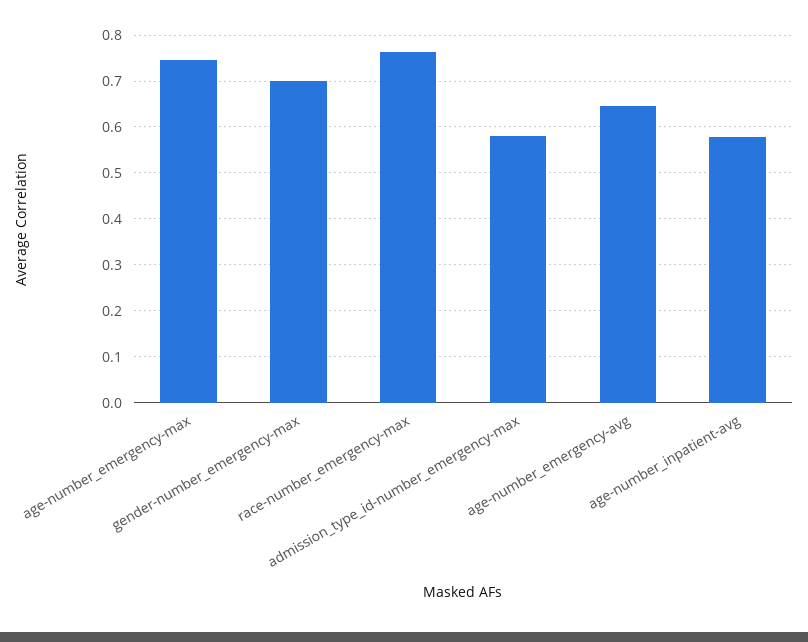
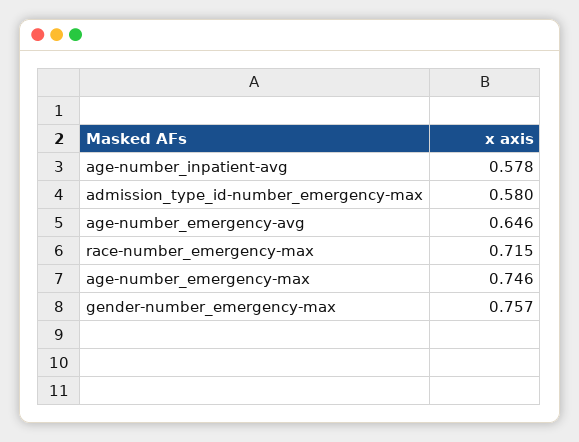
gender-number_emergency-max: 0.7 -> 0.757
race-number_emergency-max: 0.76 -> 0.715

